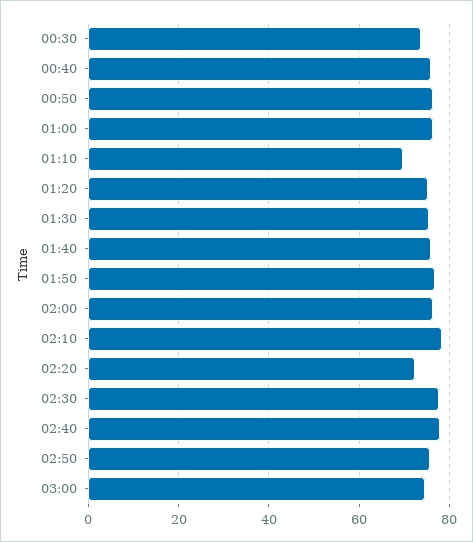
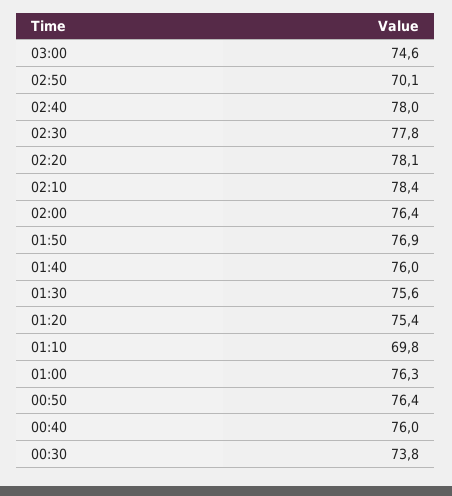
02:20: 72 -> 78.1
02:50: 76 -> 70.1

